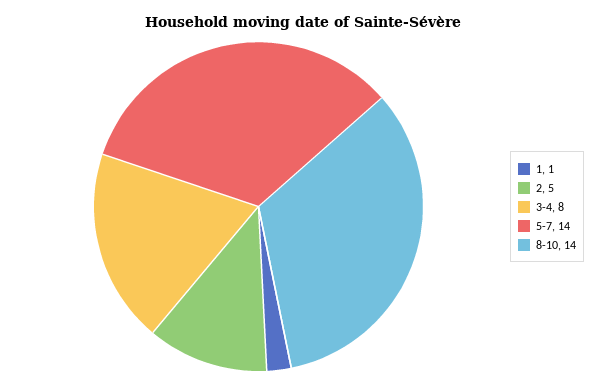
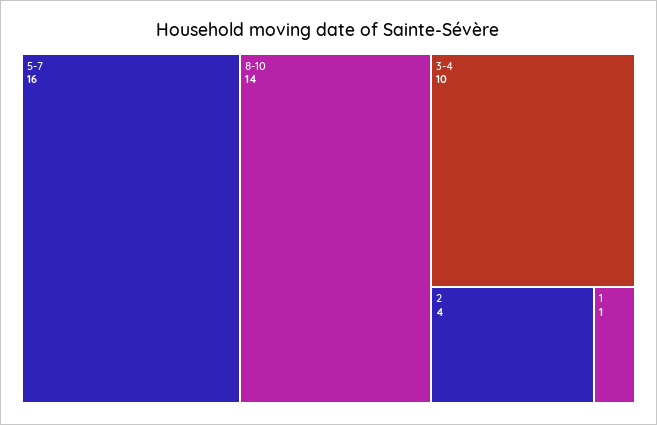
2: 5 -> 4
3-4: 8 -> 10
5-7: 14 -> 16

